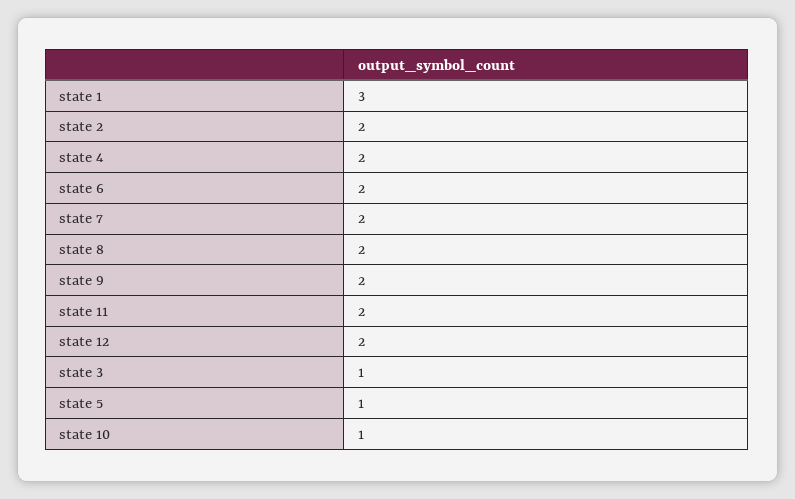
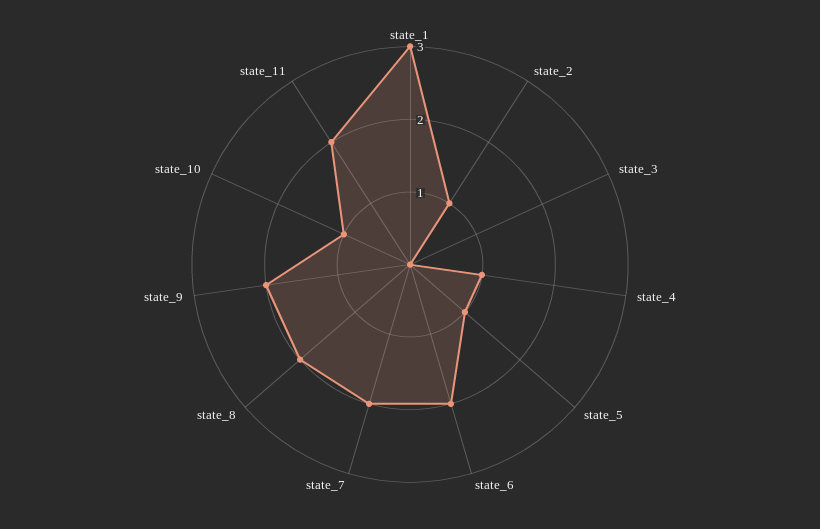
state 2: 2 -> 1
state 4: 2 -> 1
state 12: 2 -> none
state 3: 1 -> 0

